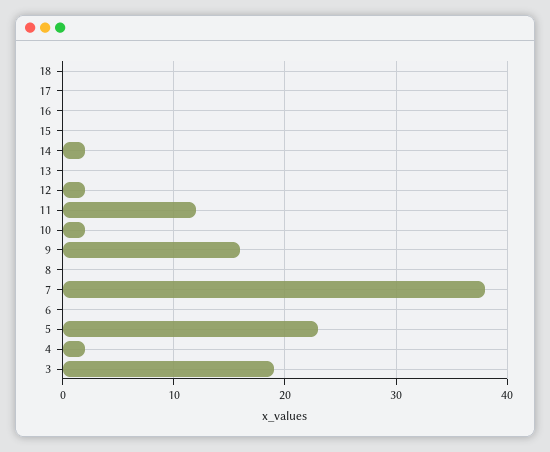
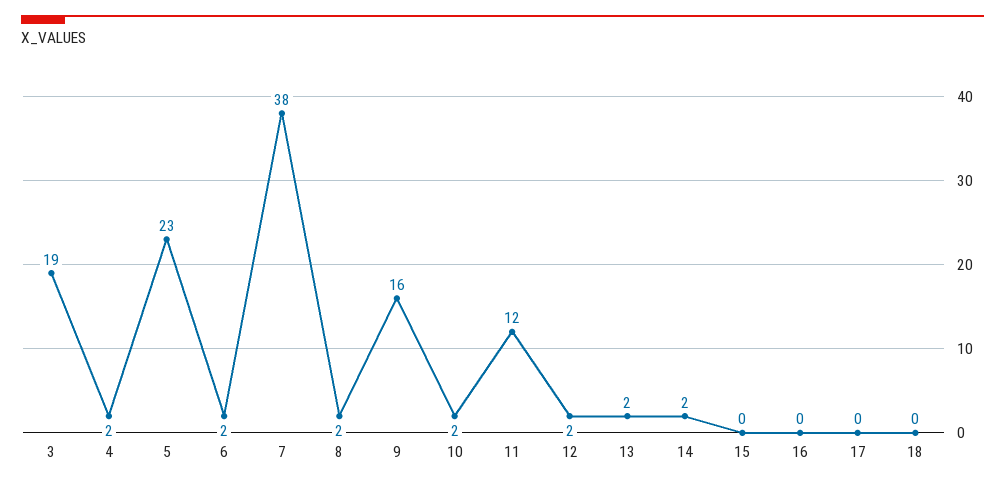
13: 0 -> 2
8: 0 -> 2
6: 0 -> 2

